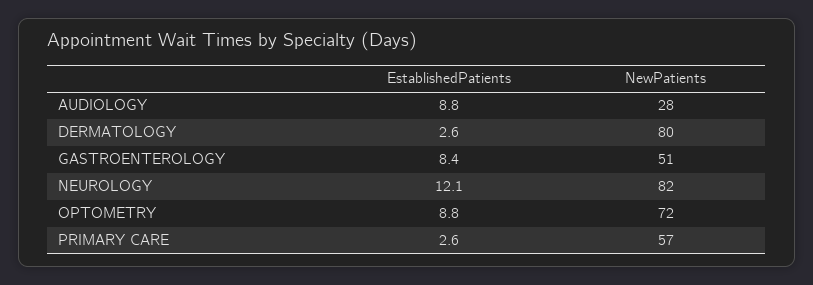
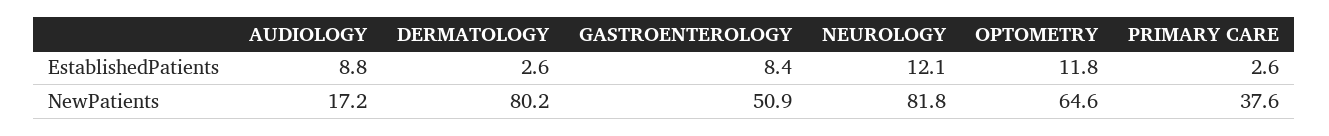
NewPatients, AUDIOLOGY: 28 -> 17.2
EstablishedPatients, OPTOMETRY: 8.8 -> 11.8
NewPatients, OPTOMETRY: 72 -> 64.6
NewPatients, PRIMARY CARE: 57 -> 37.6

